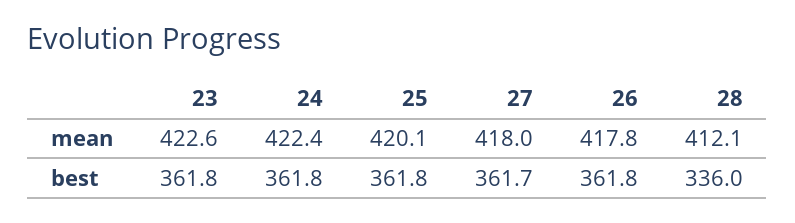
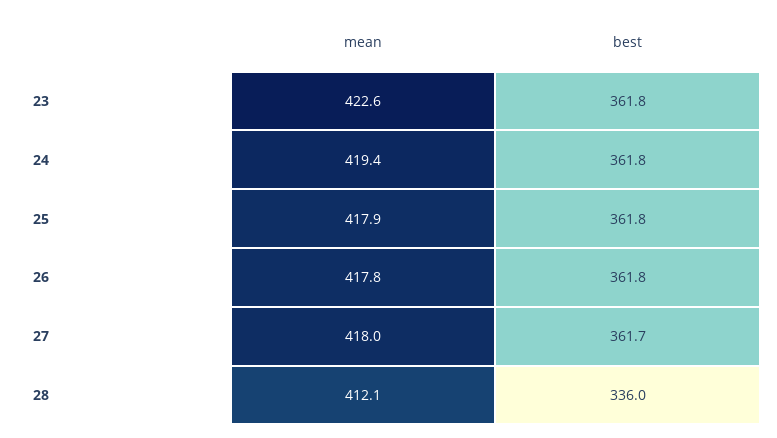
24, mean: 422.4 -> 419.4
25, mean: 420.1 -> 417.9

